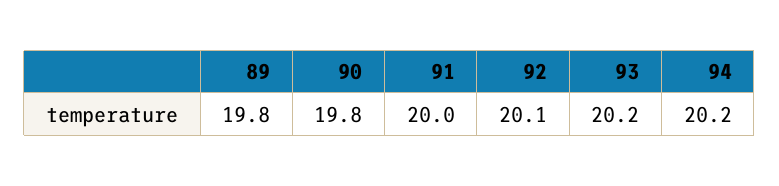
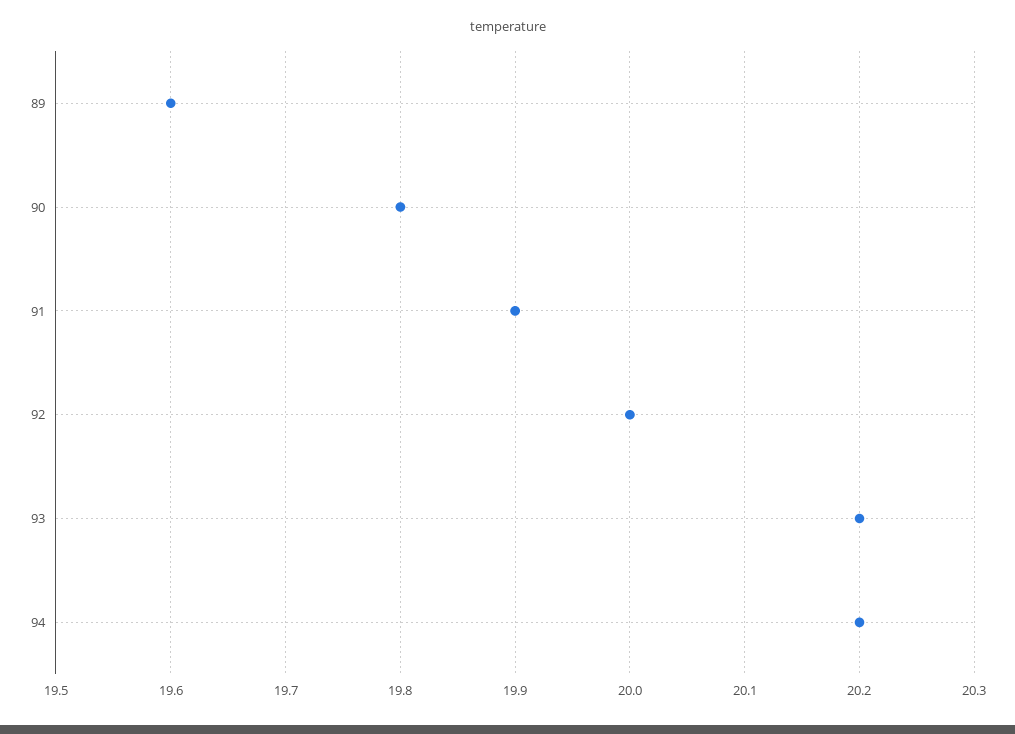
89: 19.8 -> 19.6
91: 20 -> 19.9
92: 20.1 -> 20

